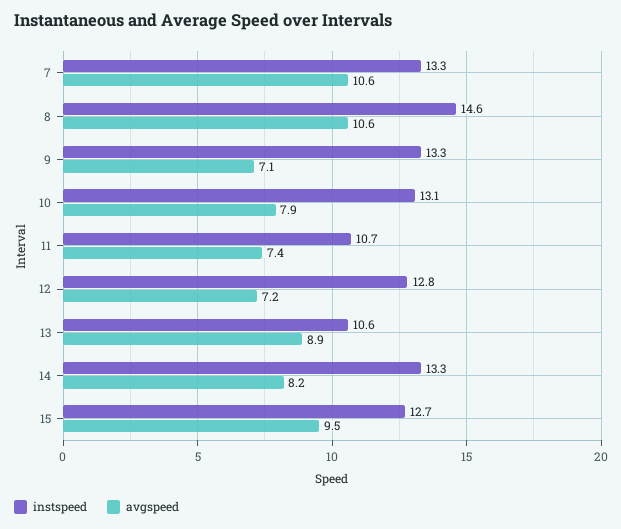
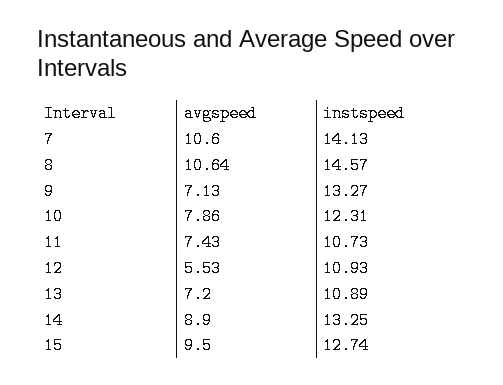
instspeed, 7: 13.3 -> 14.13
instspeed, 10: 13.1 -> 12.31
instspeed, 12: 12.8 -> 10.93
avgspeed, 12: 7.2 -> 5.53
instspeed, 13: 10.6 -> 10.89
avgspeed, 13: 8.9 -> 7.2
avgspeed, 14: 8.2 -> 8.9

